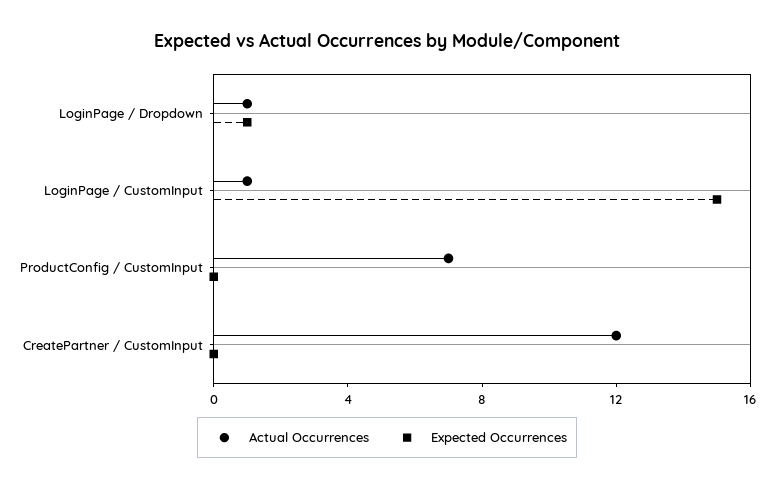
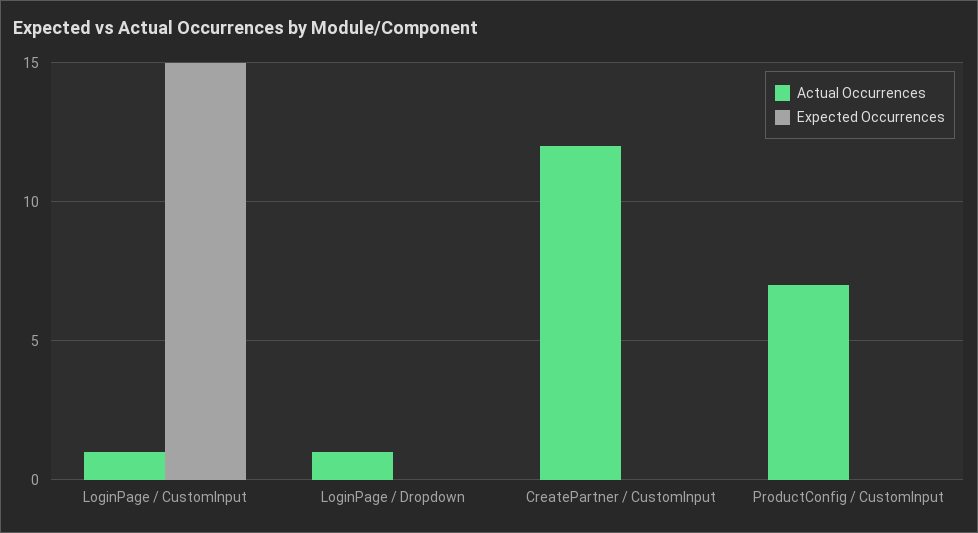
Expected Occurrences, LoginPage / Dropdown: 1 -> 0

